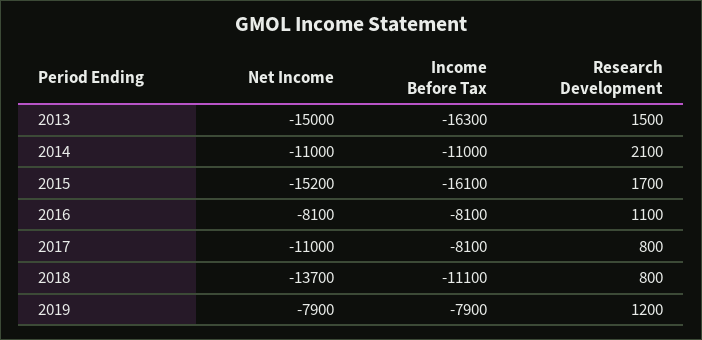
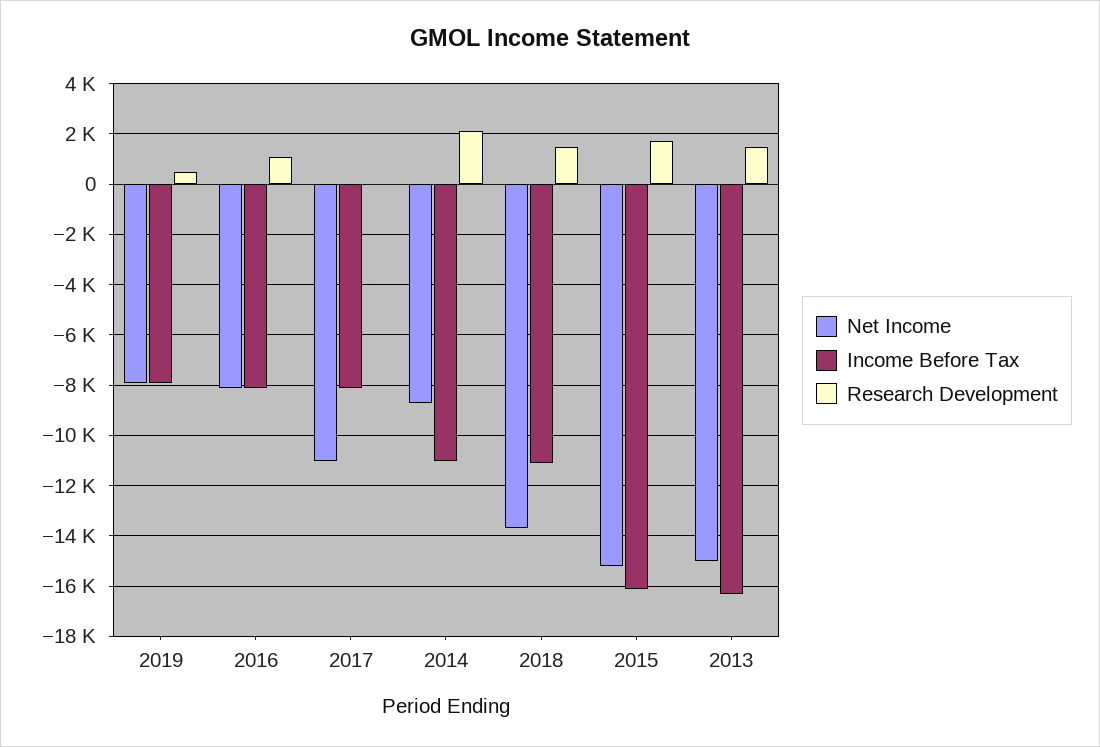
Net Income, 2014: -11000 -> -8750
Research Development, 2017: 800 -> 0
Research Development, 2018: 800 -> 1500
Research Development, 2019: 1200 -> 500

